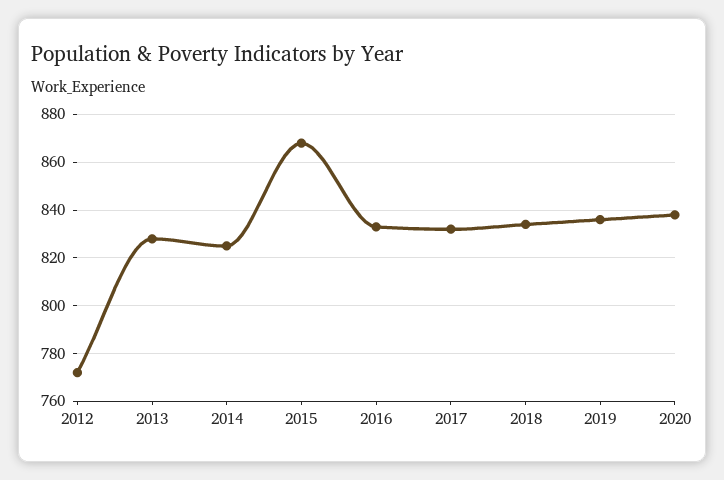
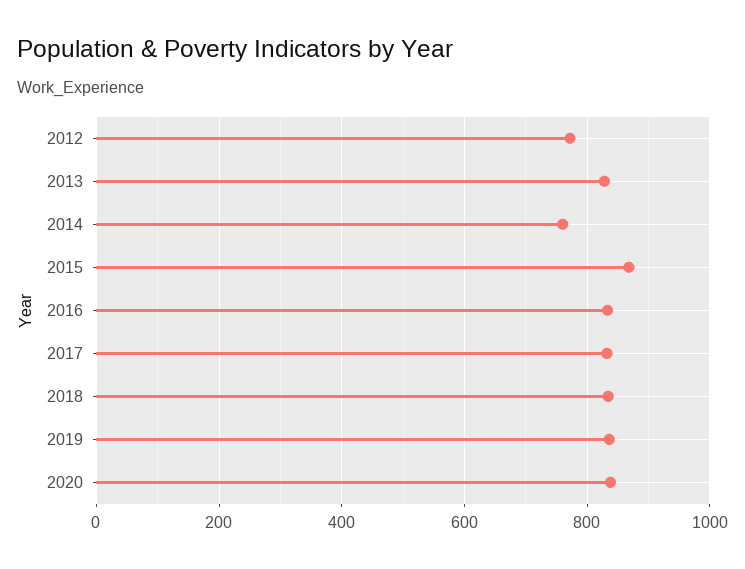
2014: 825 -> 760

